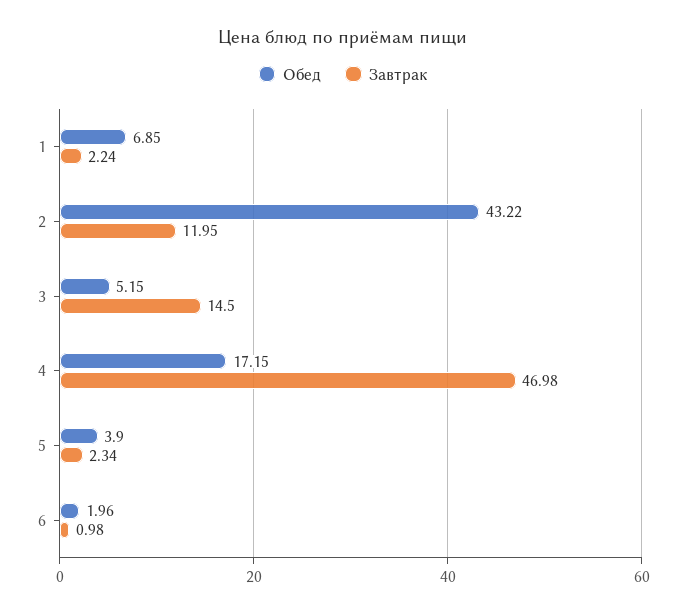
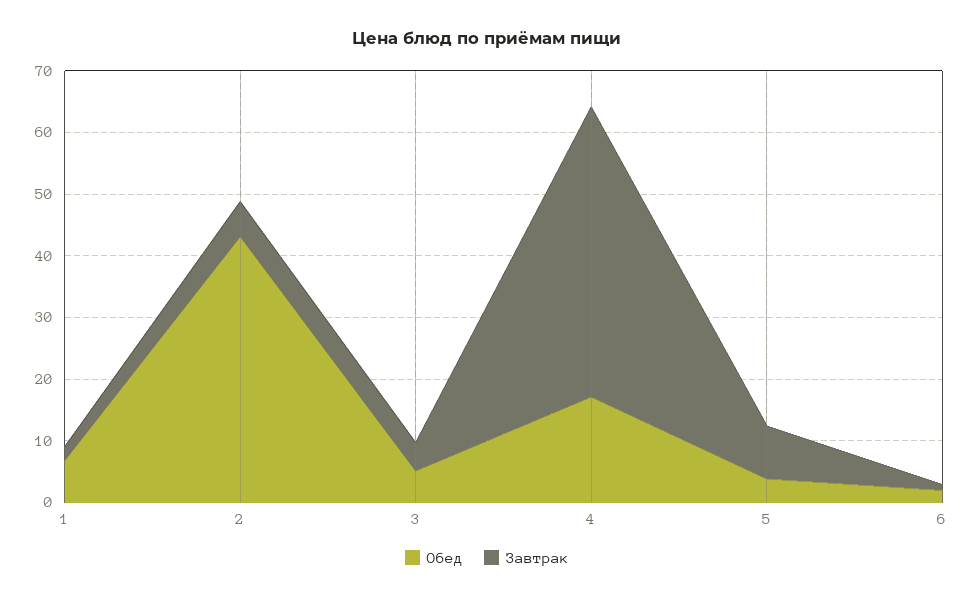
Завтрак, 2: 11.95 -> 6
Завтрак, 3: 14.5 -> 4
Завтрак, 5: 2.34 -> 8

